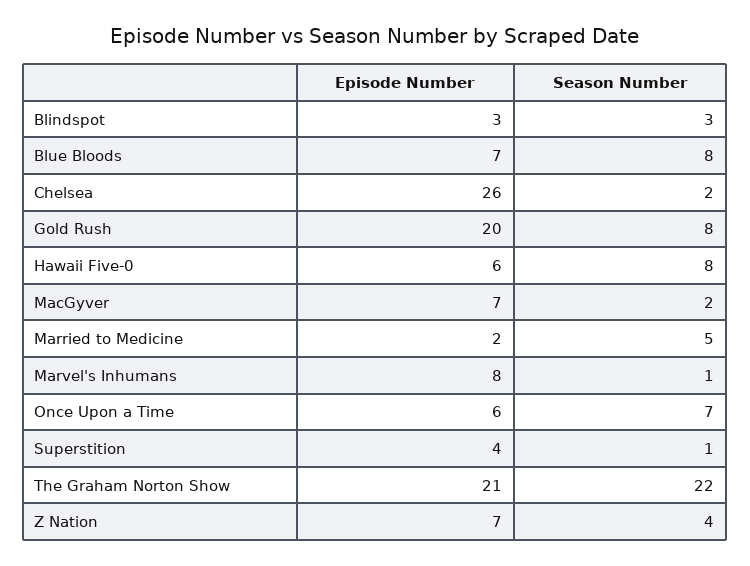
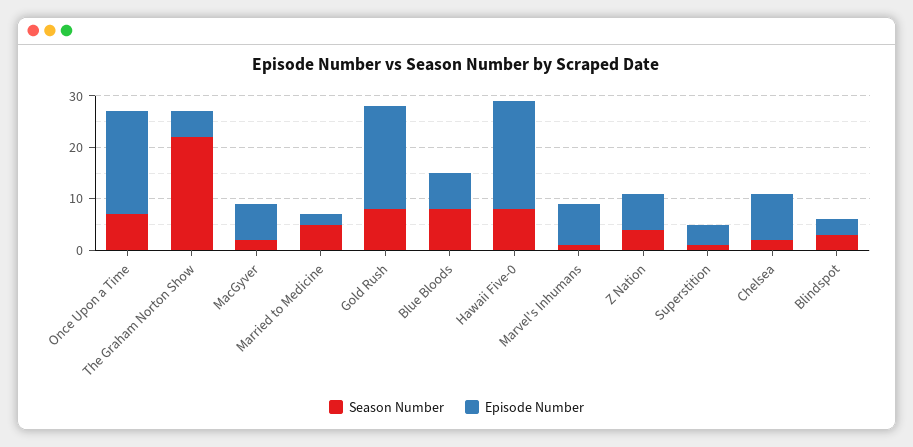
Episode Number, Chelsea: 26 -> 10
Episode Number, Hawaii Five-0: 6 -> 20
Episode Number, Once Upon a Time: 6 -> 20
Episode Number, The Graham Norton Show: 21 -> 5

